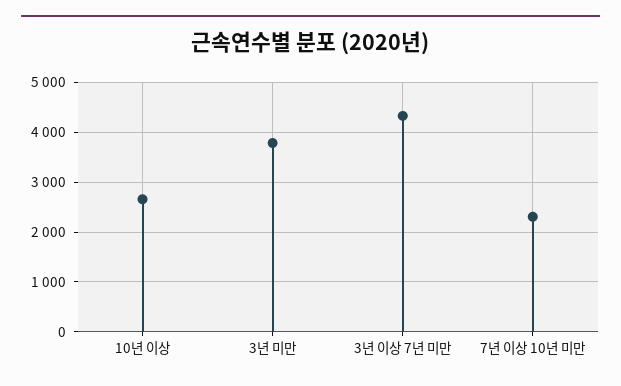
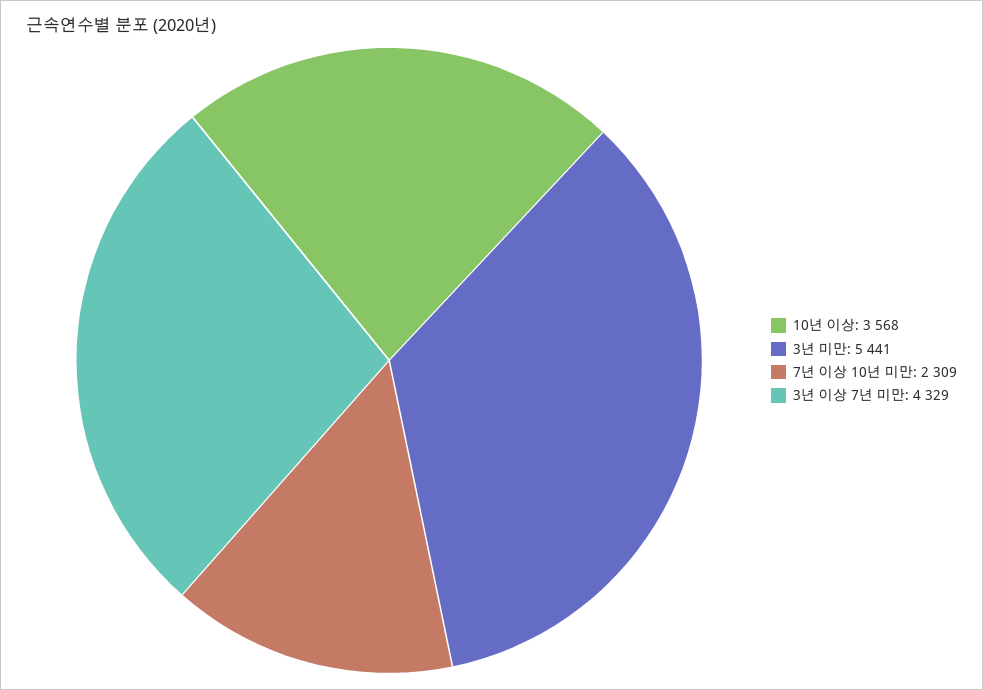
10년 이상: 2600 -> 3568
3년 미만: 3800 -> 5441

